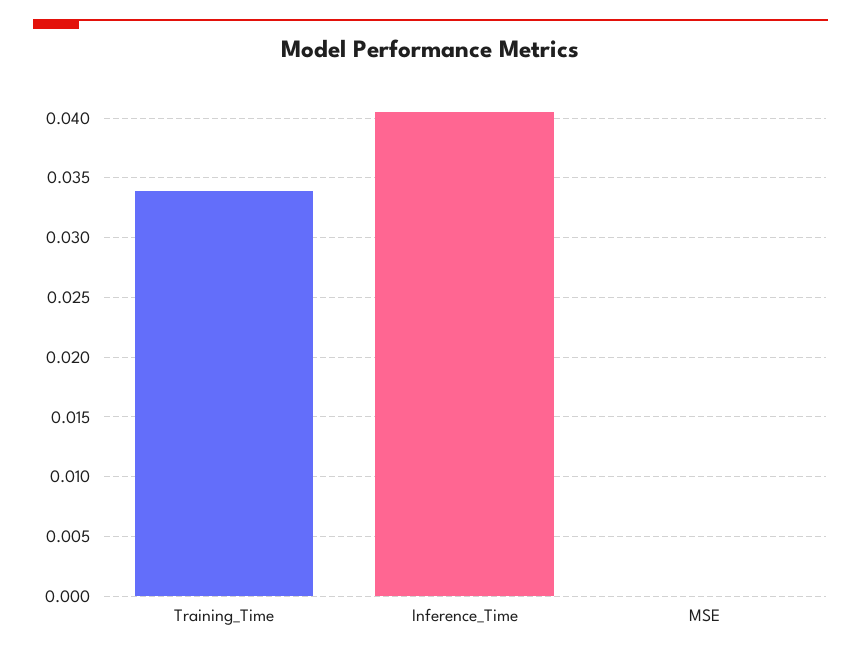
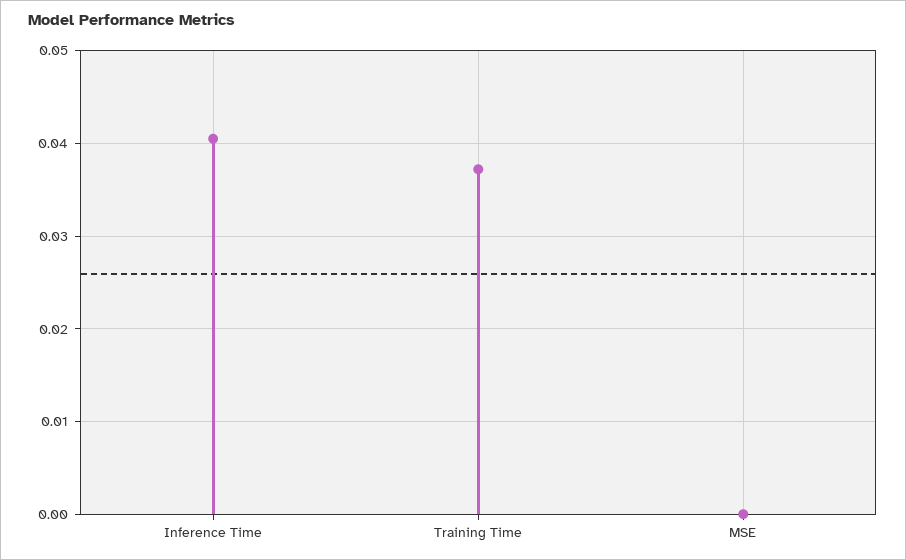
Training_Time: 0.034 -> 0.037

